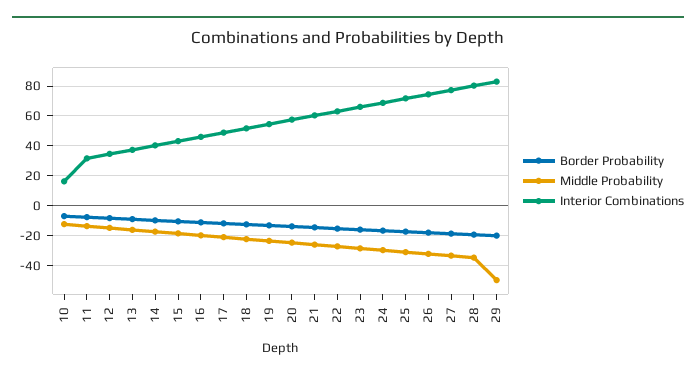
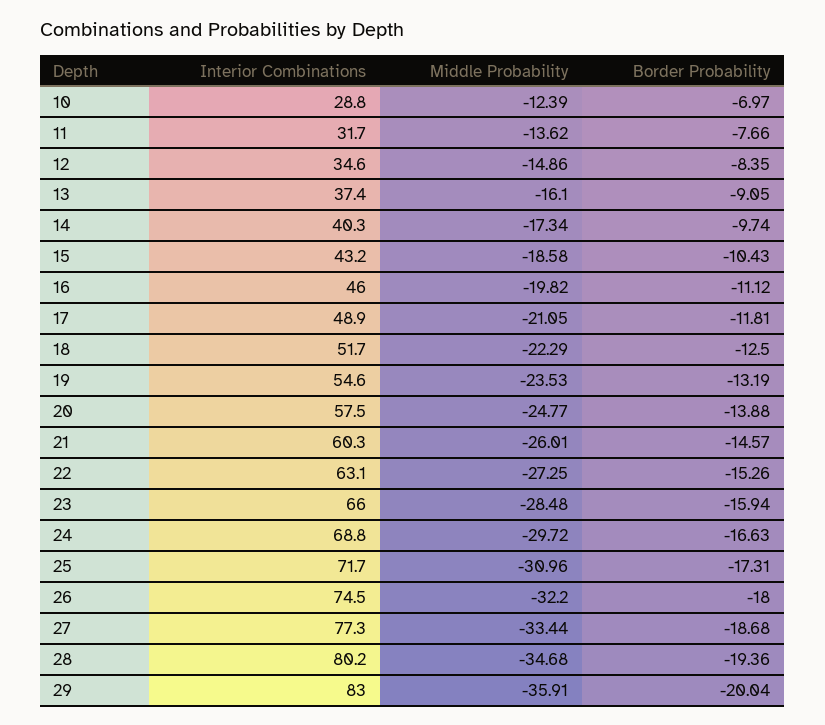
Interior Combinations, 10: 15 -> 28.8
Middle Probability, 29: -50 -> -35.91

